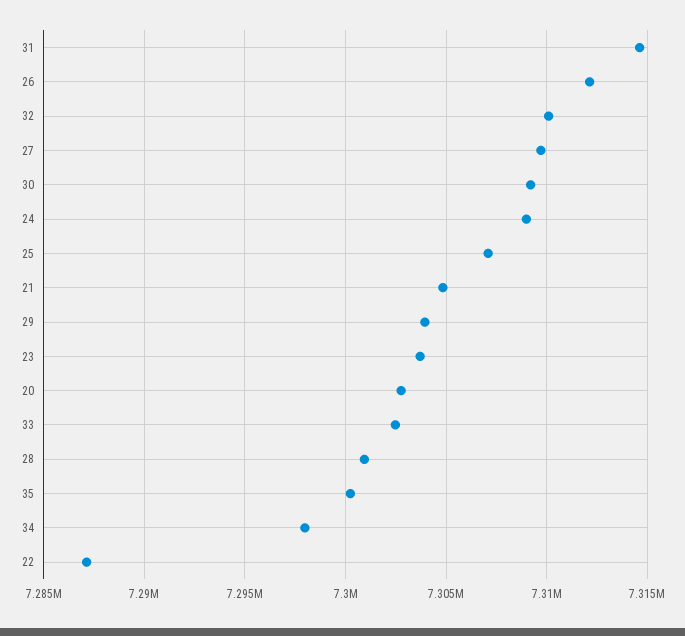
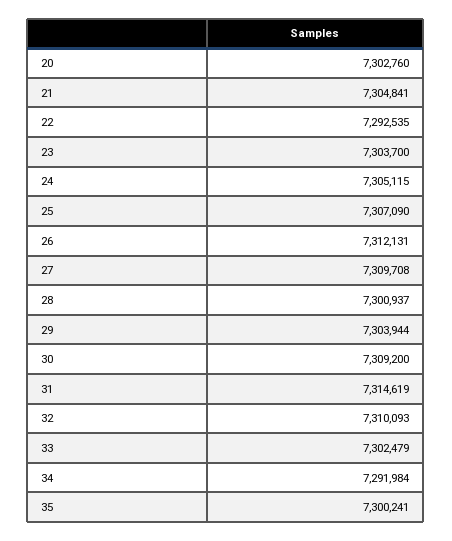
24: 7309000 -> 7305115
34: 7298000 -> 7291984
22: 7287000 -> 7292535

